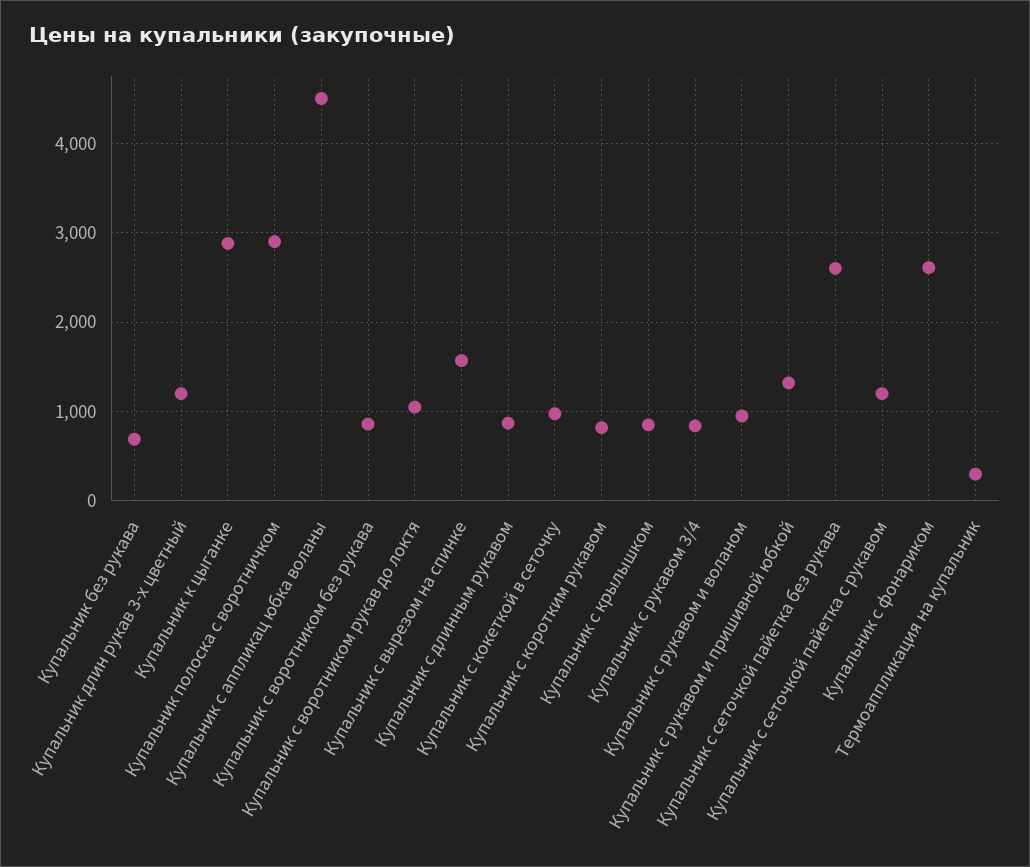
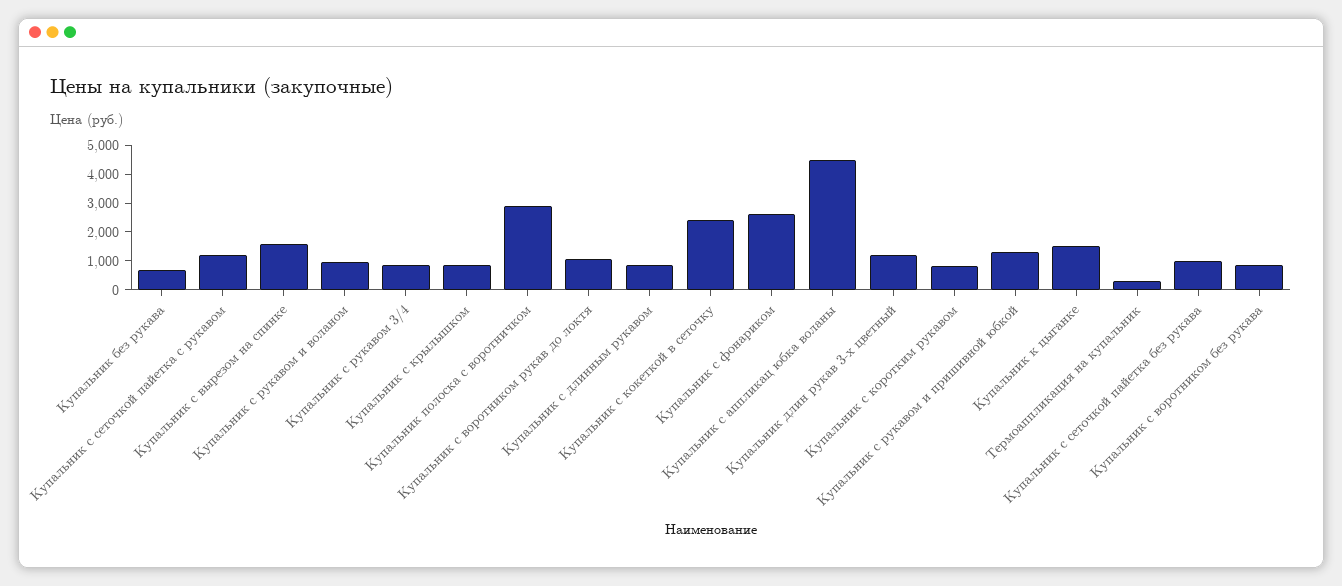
Купальник к цыганке: 2900 -> 1500
Купальник с кокеткой в сеточку: 1000 -> 2500
Купальник с сеточкой пайетка без рукава: 2600 -> 1000

